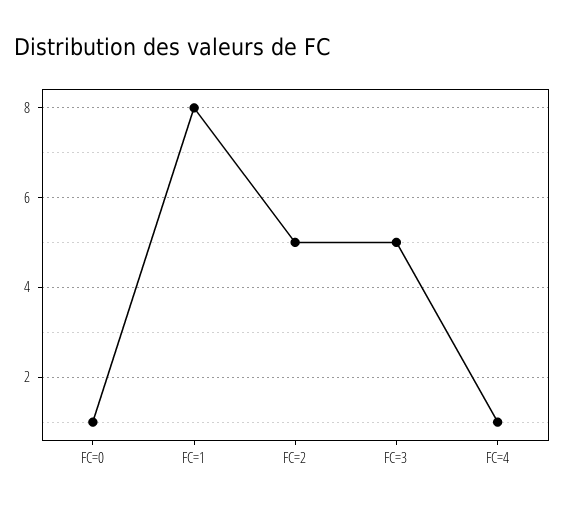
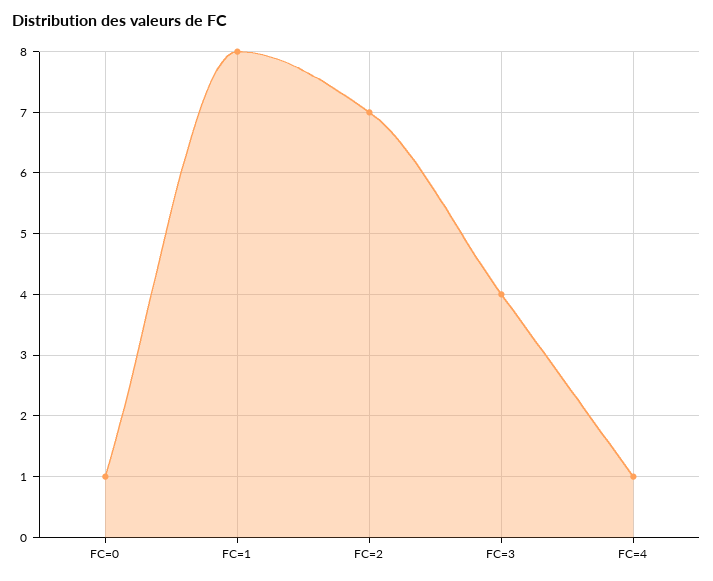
FC=2: 5 -> 7
FC=3: 5 -> 4

